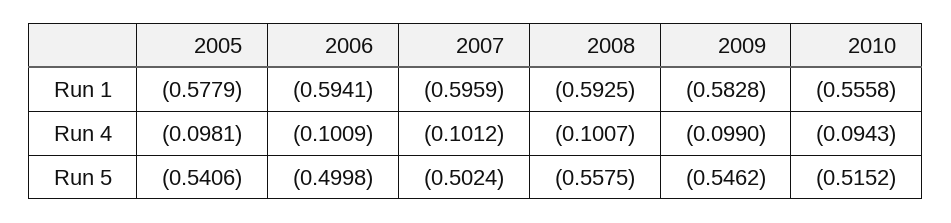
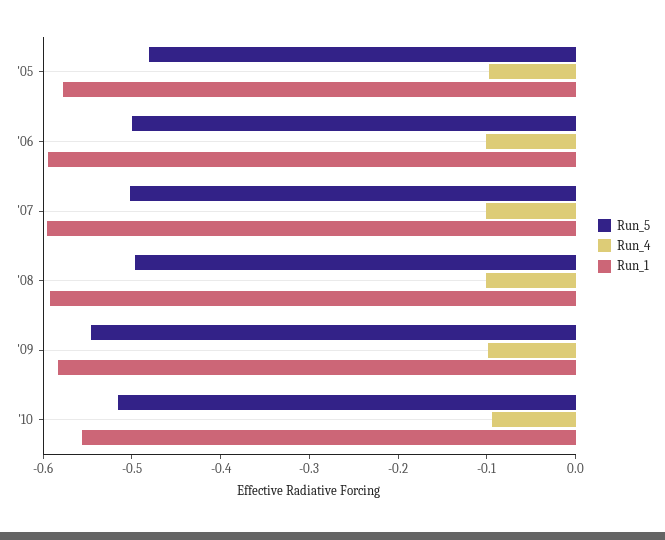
Run 5, 2005: -0.5406 -> -0.48
Run 5, 2008: -0.5575 -> -0.5

